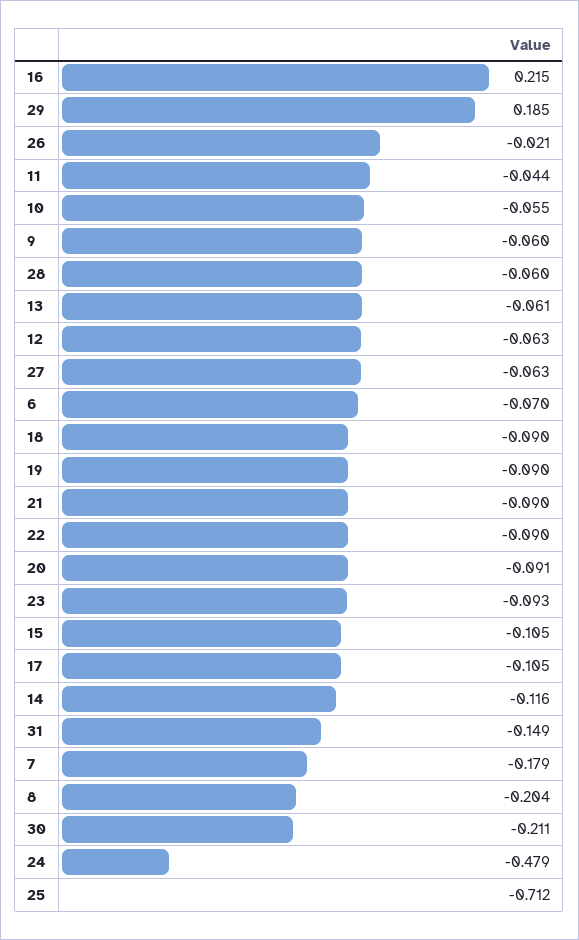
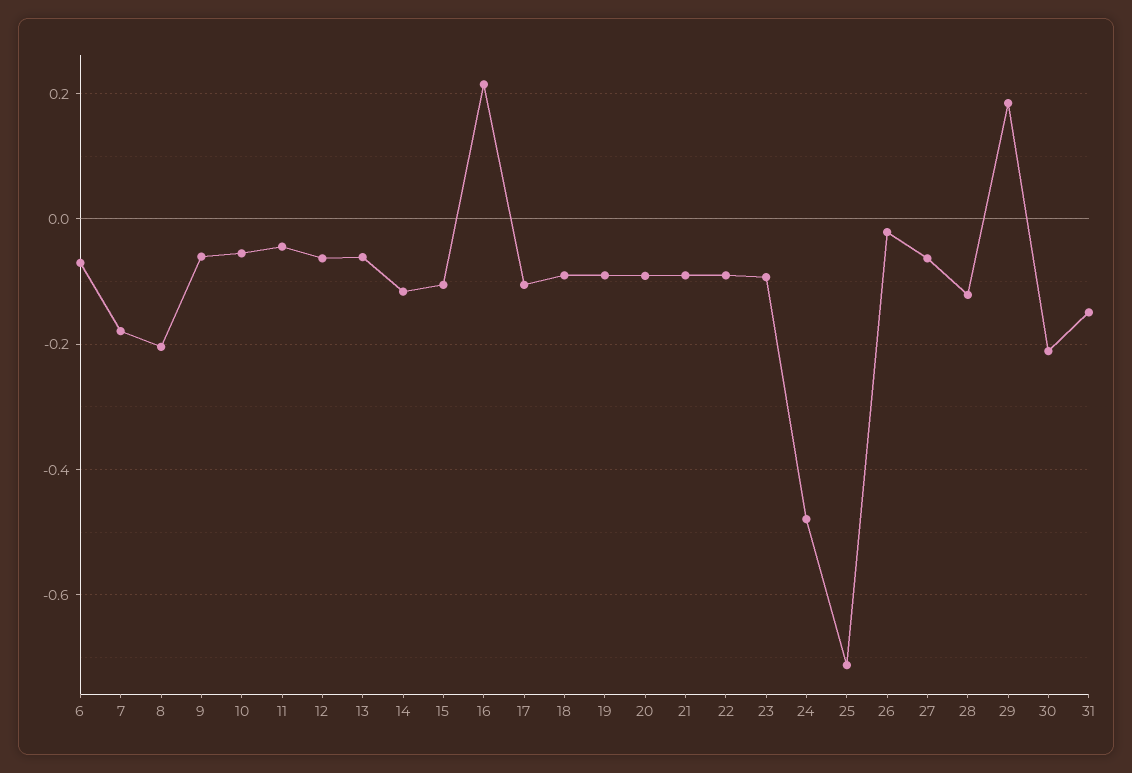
28: -0.06 -> -0.12

